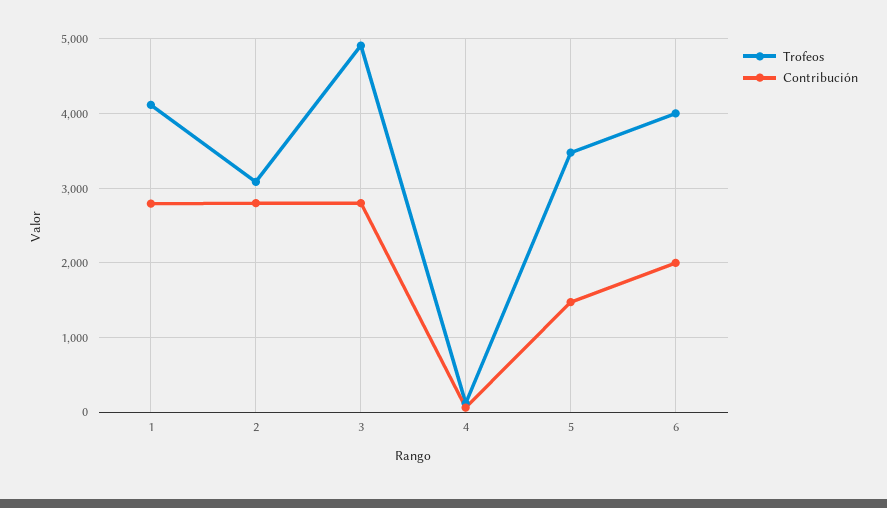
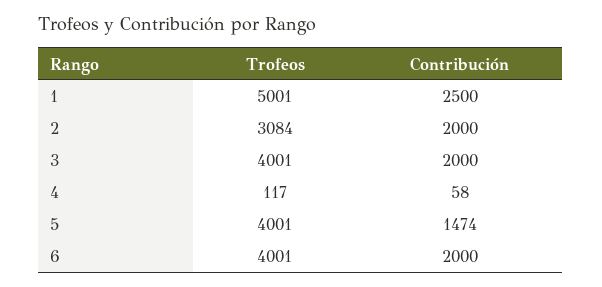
Trofeos, 1: 4100 -> 5001
Contribución, 1: 2800 -> 2500
Contribución, 2: 2800 -> 2000
Trofeos, 3: 4900 -> 4001
Contribución, 3: 2800 -> 2000
Trofeos, 5: 3500 -> 4001

